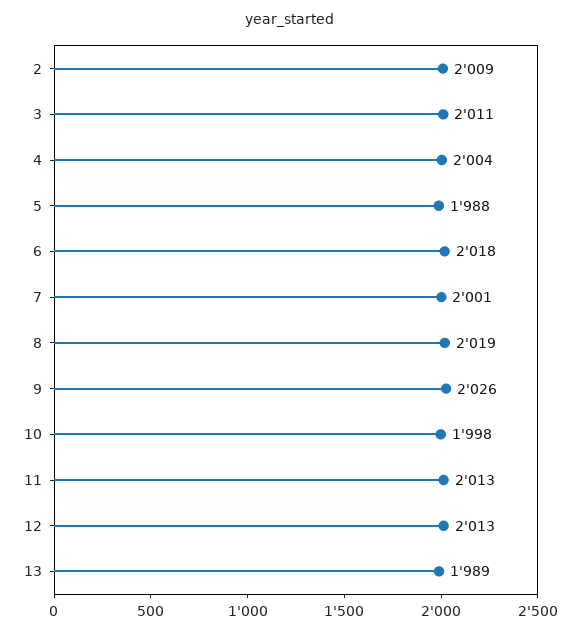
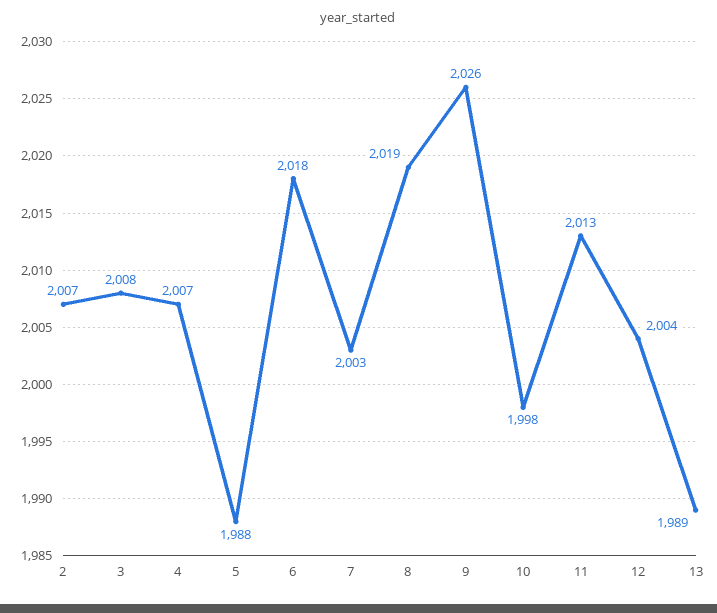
2: 2009 -> 2007
3: 2011 -> 2008
4: 2004 -> 2007
7: 2001 -> 2003
12: 2013 -> 2004

